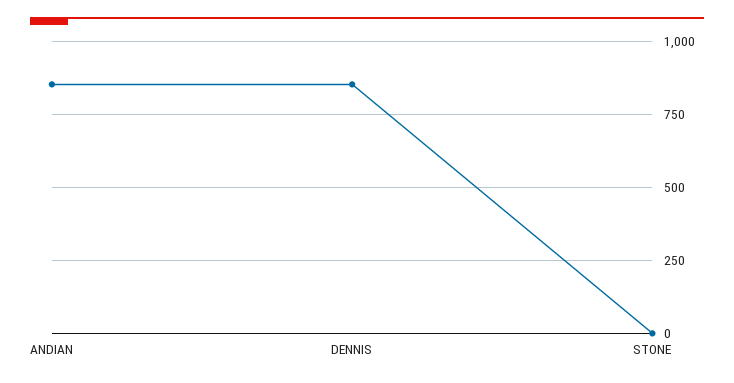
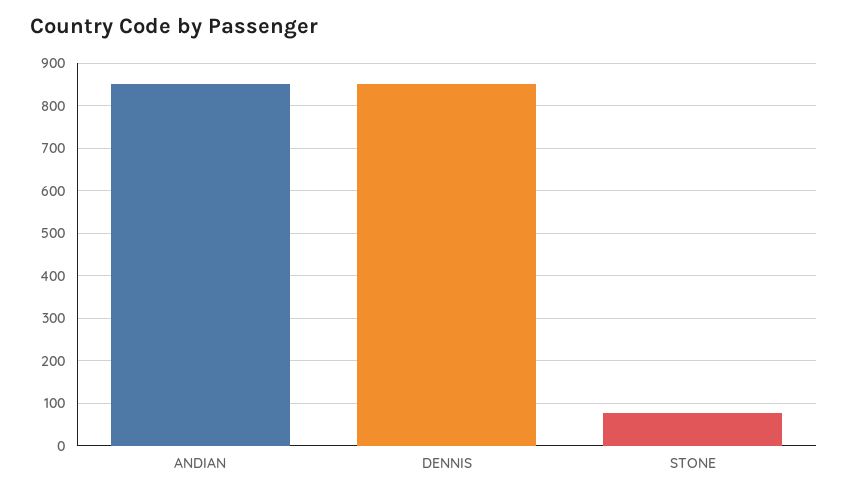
STONE: 0 -> 80

